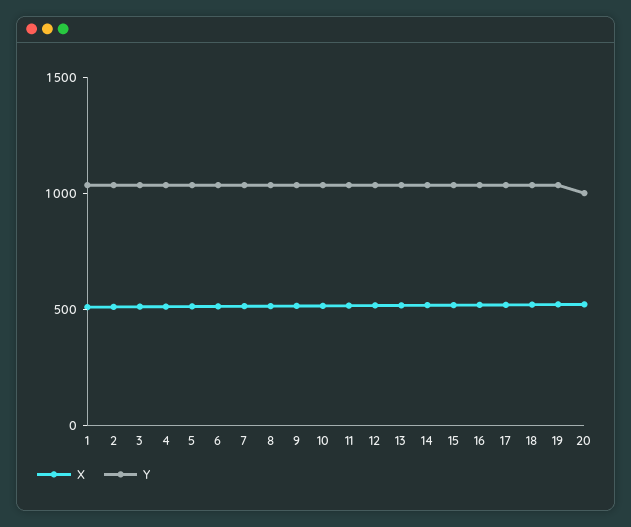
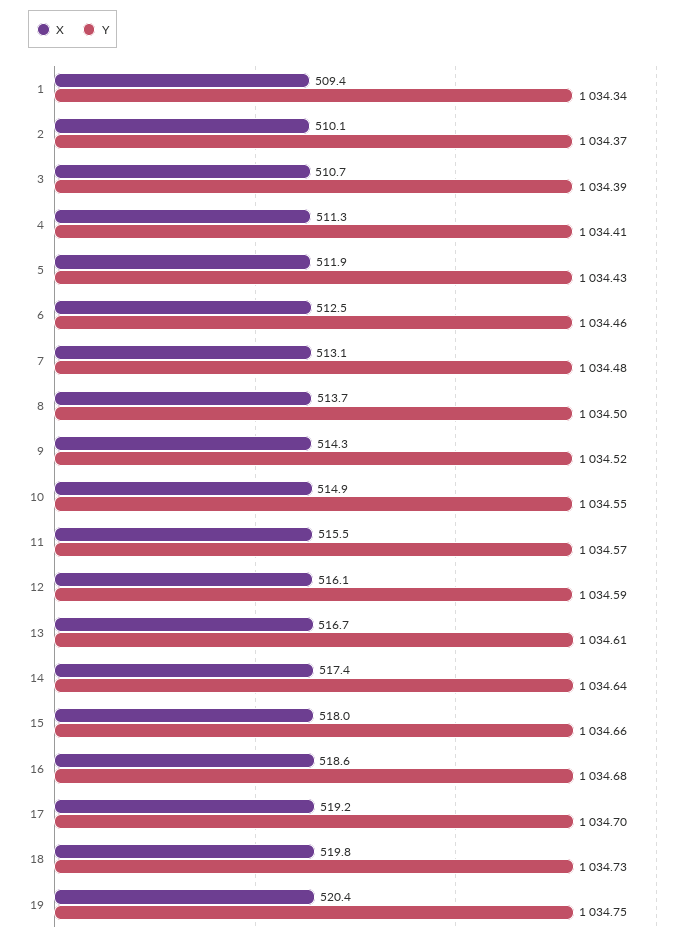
X, 20: 500 -> none
Y, 20: 1000 -> none

